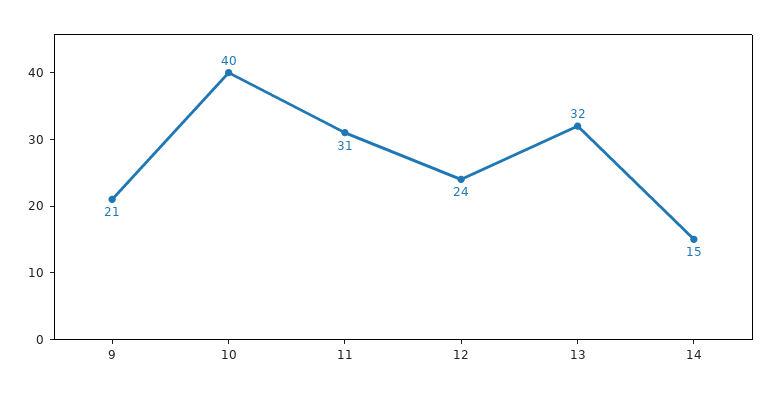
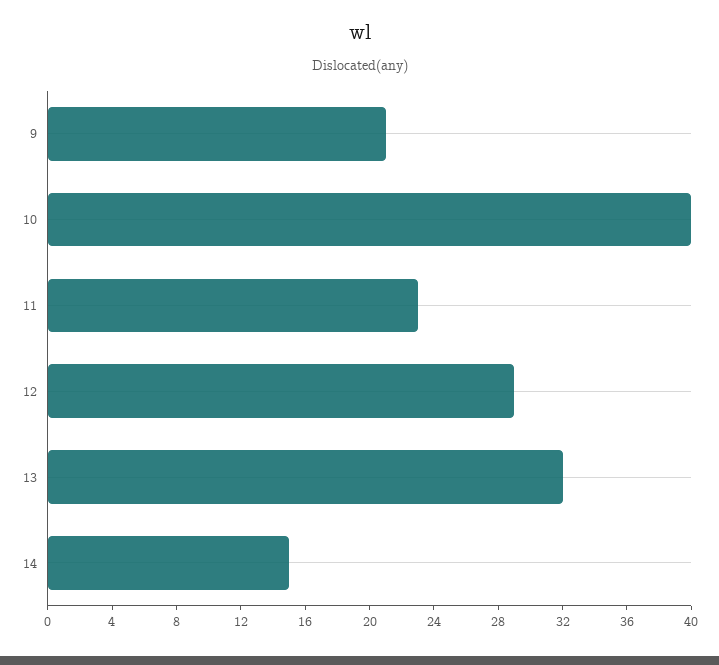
11: 31 -> 23
12: 24 -> 29

